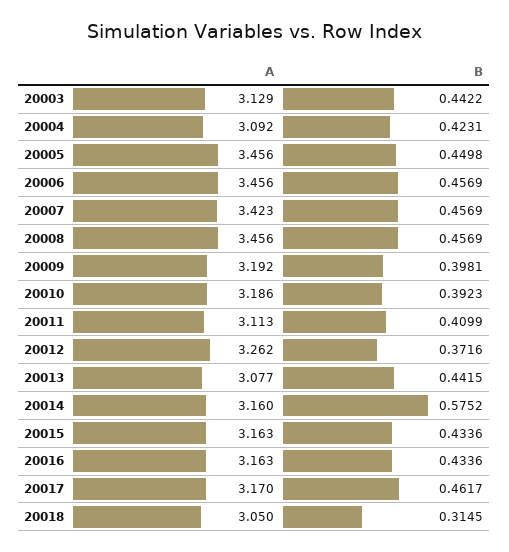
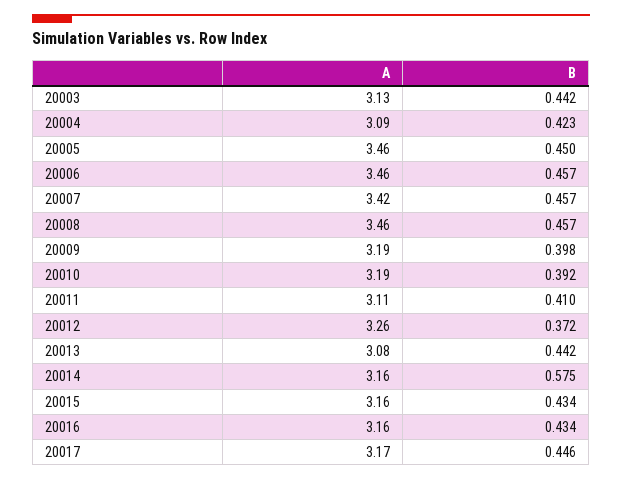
B, 20017: 0.4617 -> 0.446
A, 20018: 3.05 -> none
B, 20018: 0.3145 -> none

